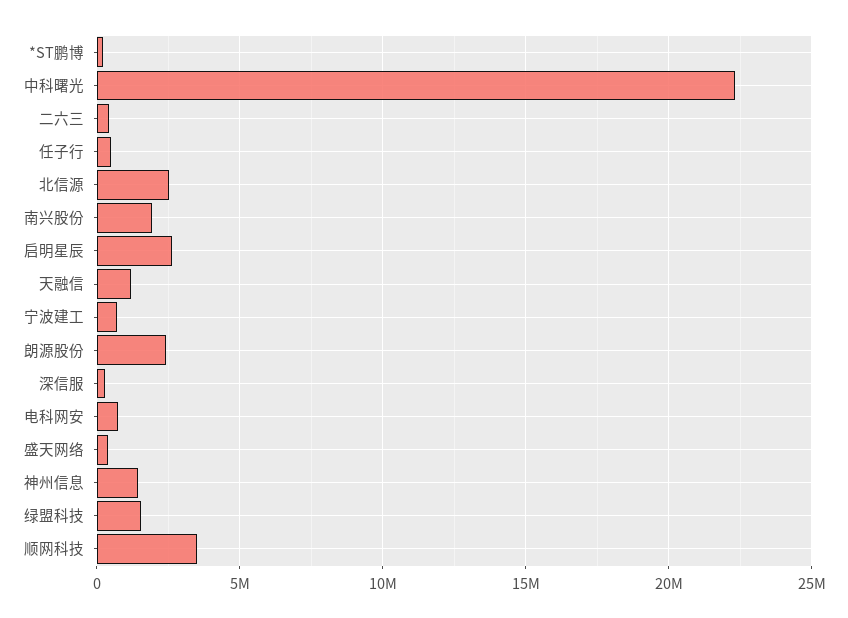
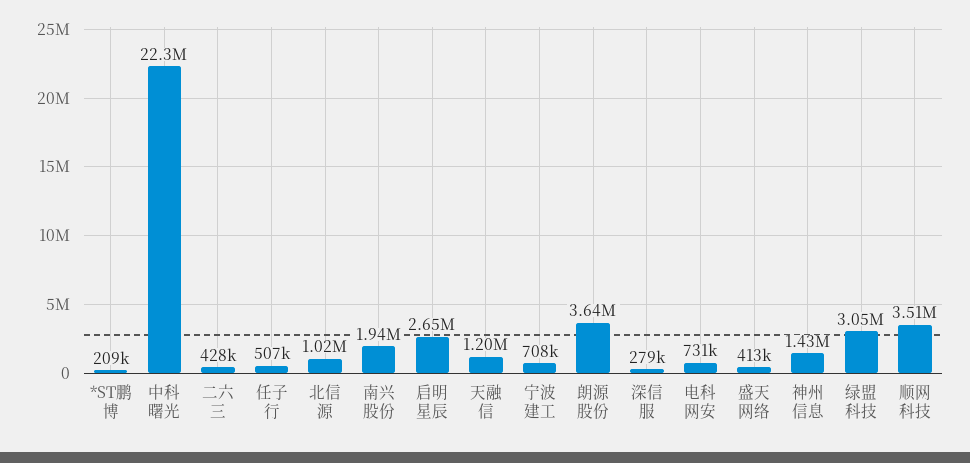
北信源: 2500000 -> 1020000
朗源股份: 2500000 -> 3640000
绿盟科技: 1500000 -> 3050000

